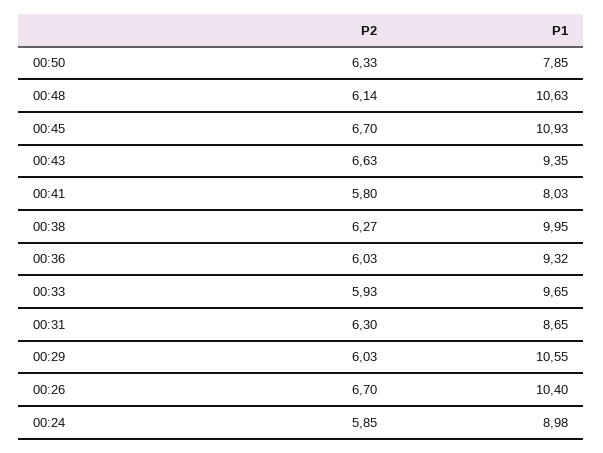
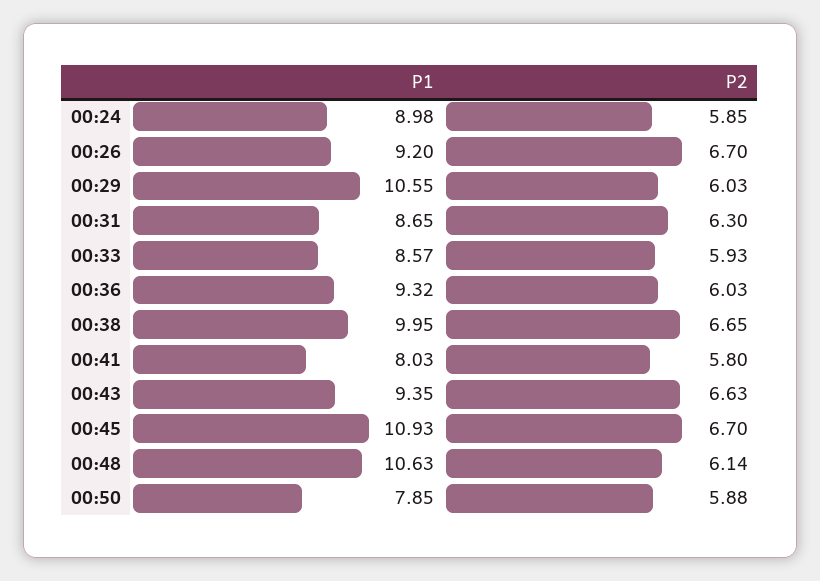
P2, 00:50: 6.33 -> 5.88
P2, 00:38: 6.27 -> 6.65
P1, 00:33: 9.65 -> 8.57
P1, 00:26: 10.4 -> 9.2

